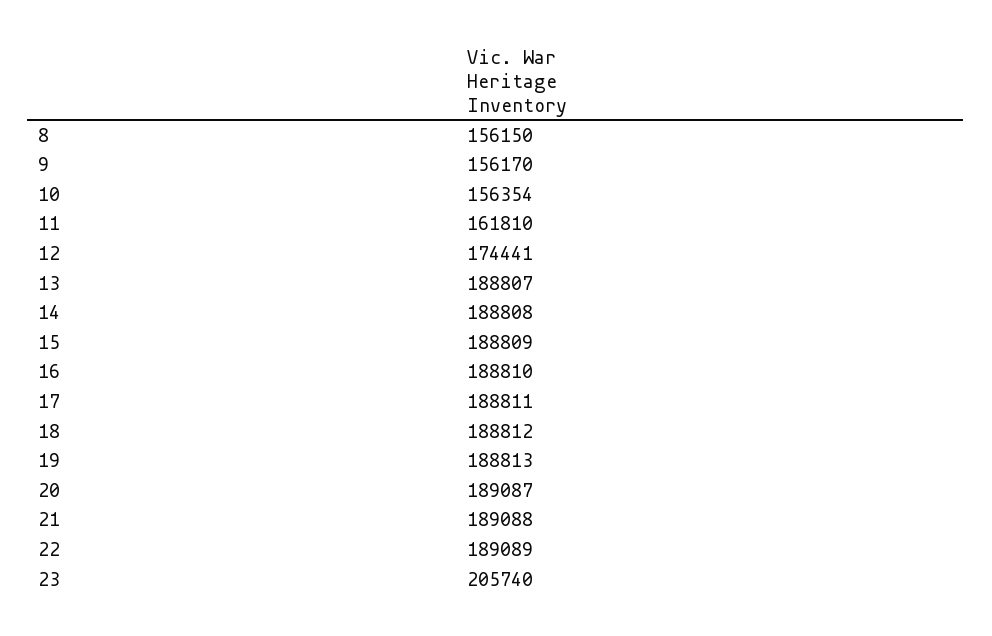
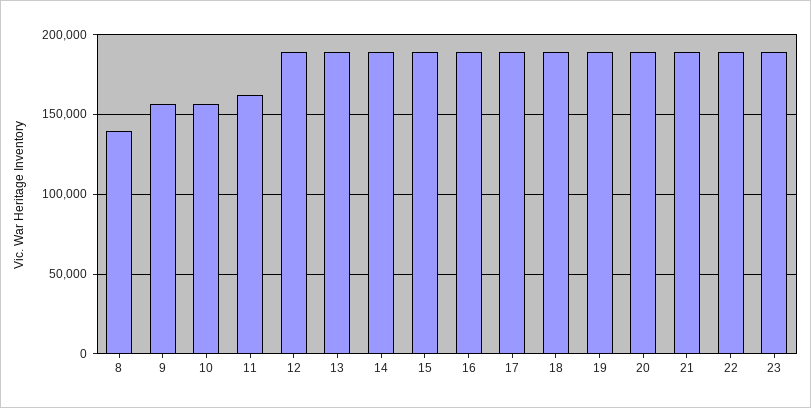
8: 156150 -> 140000
12: 174441 -> 190000
23: 205740 -> 190000

